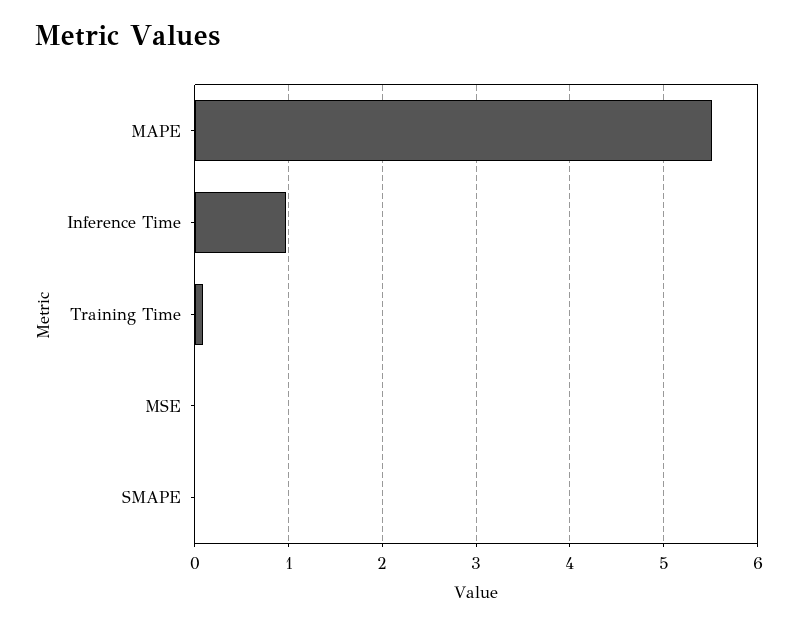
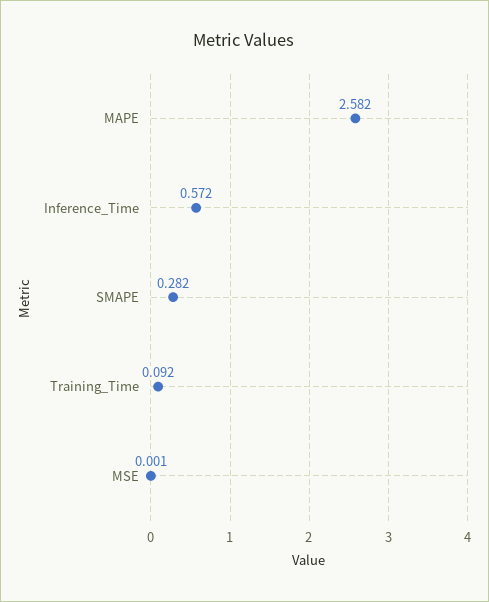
MAPE: 5.5 -> 2.582
Inference Time: 1 -> 0.572
SMAPE: 0 -> 0.282

